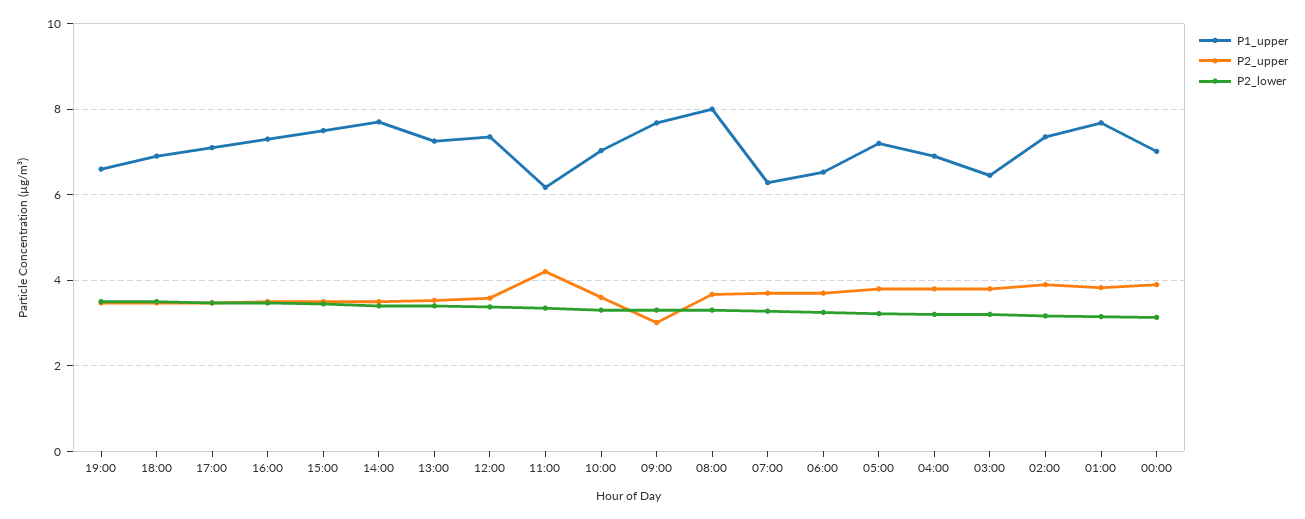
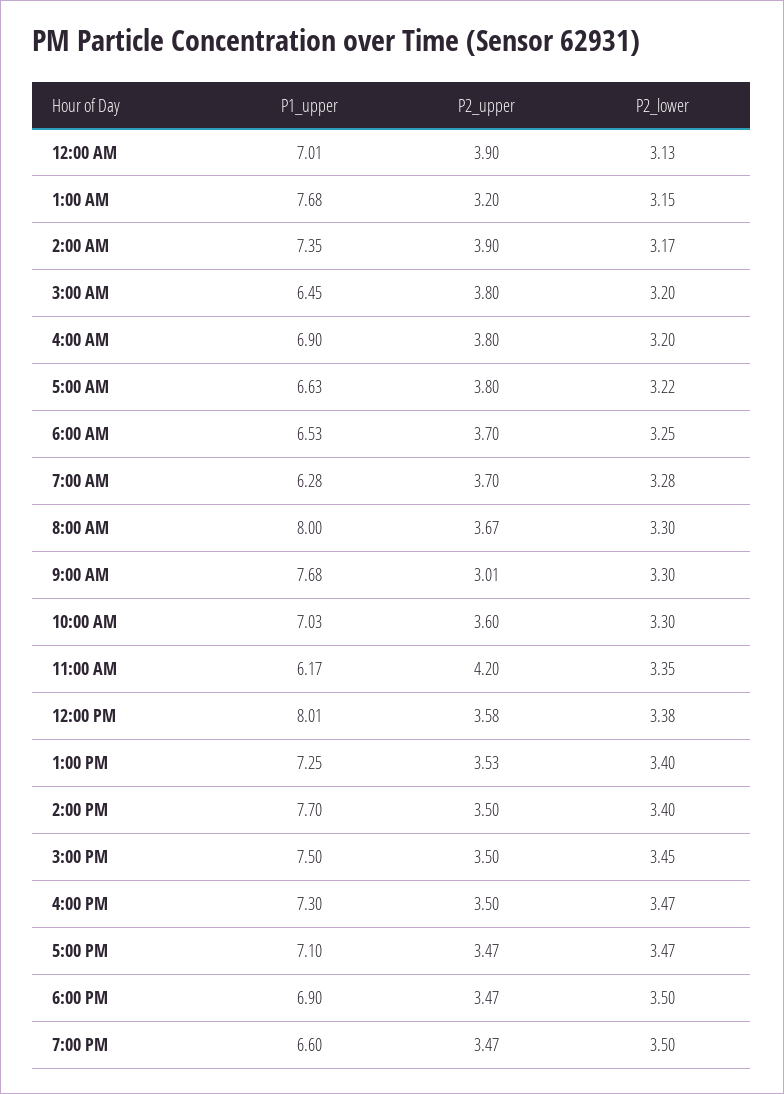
P1_upper, 12:00: 7.4 -> 8.01
P1_upper, 05:00: 7.2 -> 6.63
P2_upper, 01:00: 3.8 -> 3.2

